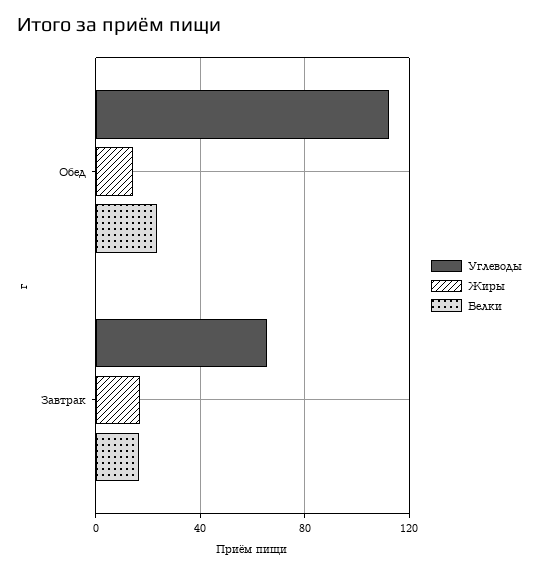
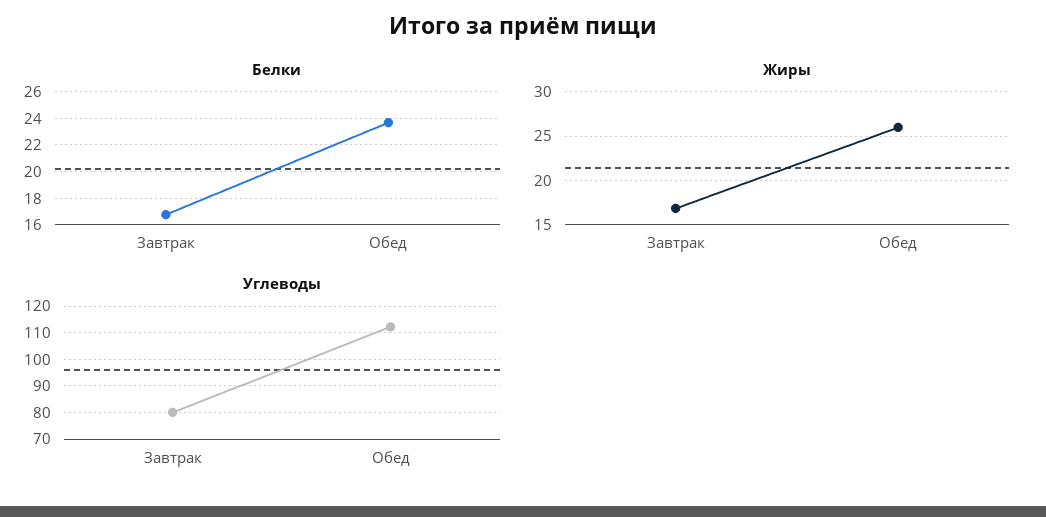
Жиры, Обед: 15 -> 26
Углеводы, Завтрак: 65 -> 80

